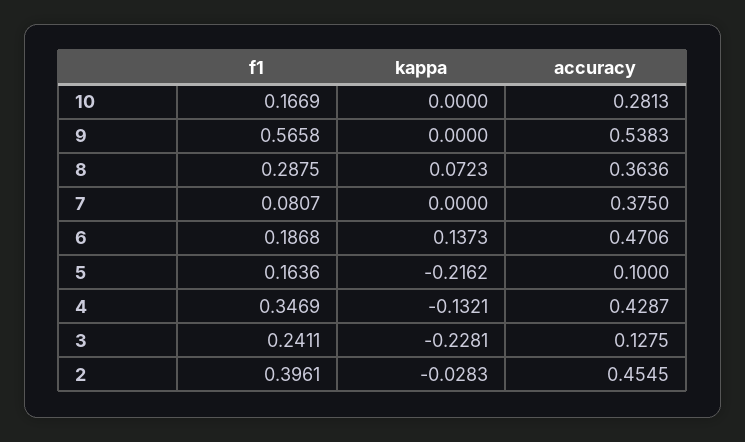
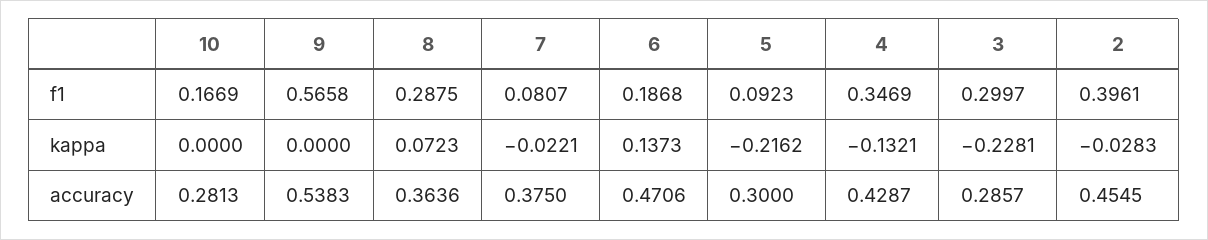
kappa, 7: 0 -> -0.0221
f1, 5: 0.1636 -> 0.0923
accuracy, 5: 0.1 -> 0.3
f1, 3: 0.2411 -> 0.2997
accuracy, 3: 0.1275 -> 0.2857

